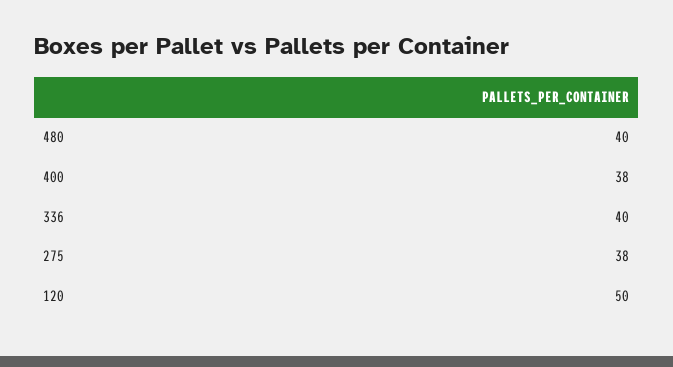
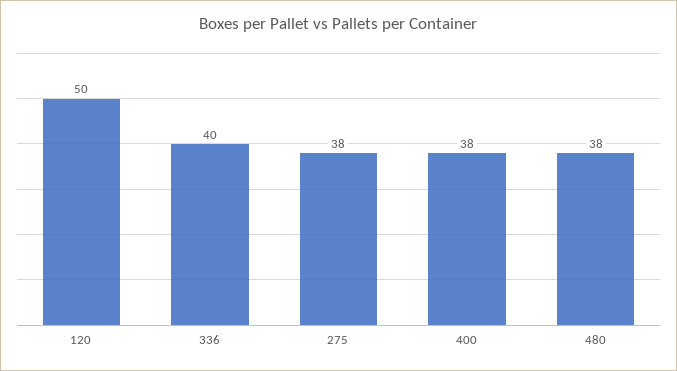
480: 40 -> 38

